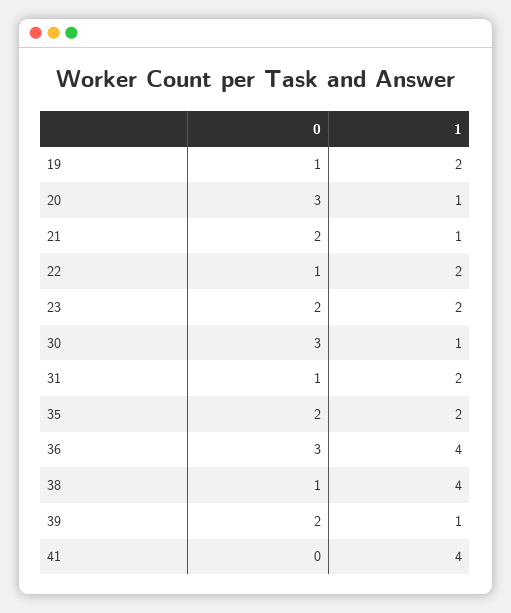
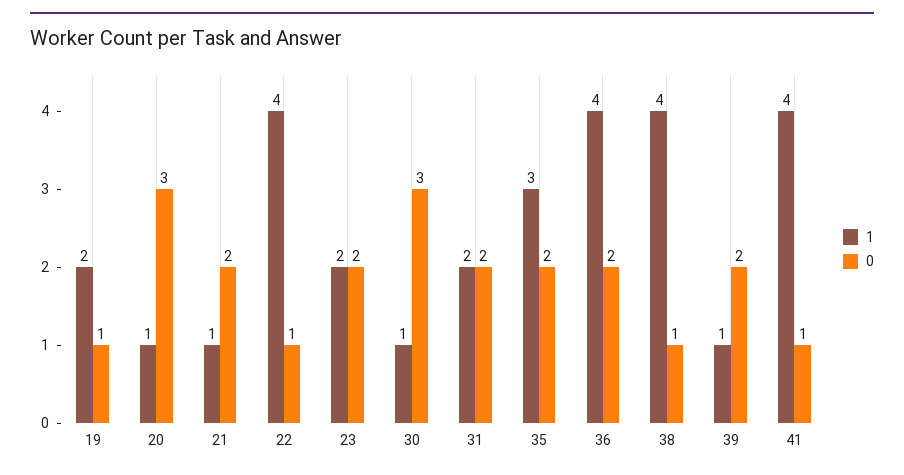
1, 22: 2 -> 4
0, 31: 1 -> 2
1, 35: 2 -> 3
0, 36: 3 -> 2
0, 41: 0 -> 1

